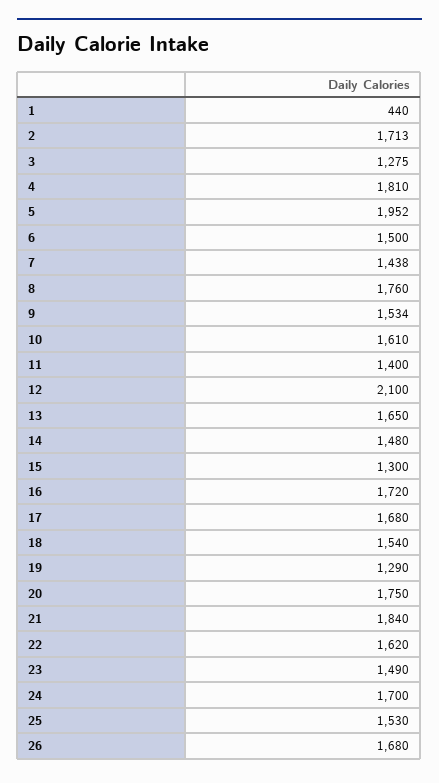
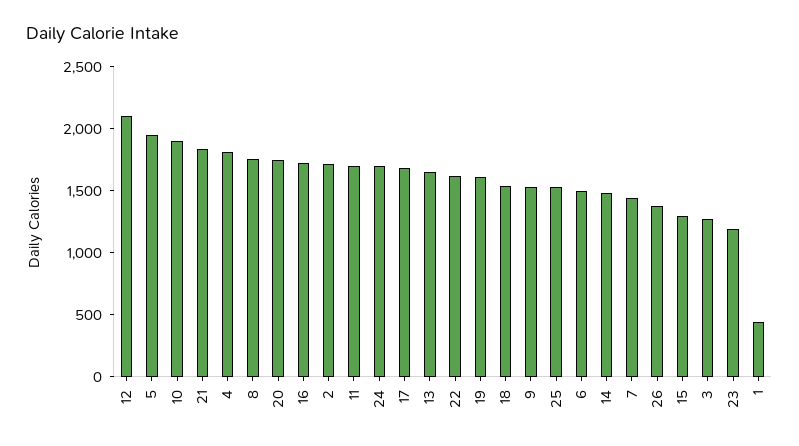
10: 1610 -> 1900
11: 1400 -> 1700
19: 1290 -> 1600
23: 1490 -> 1200
26: 1680 -> 1400

